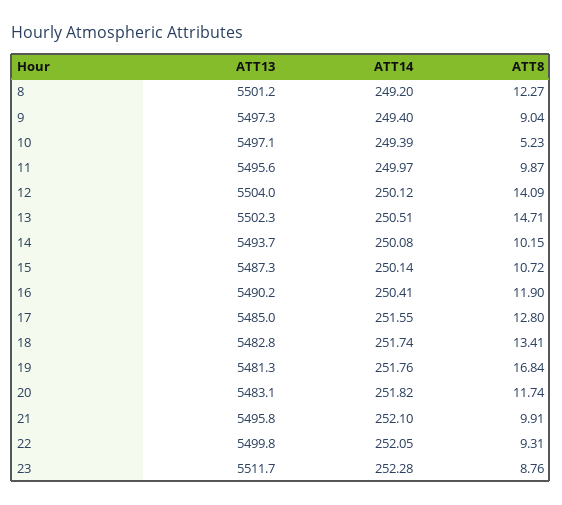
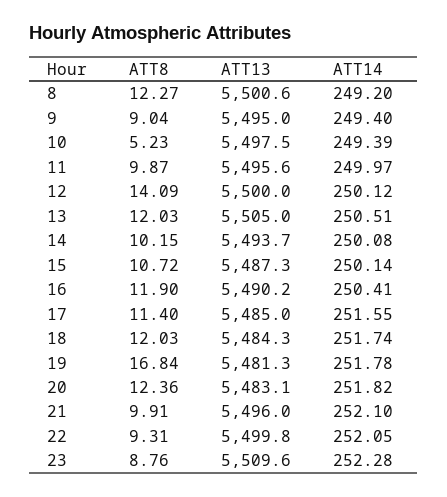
ATT13, 8: 5501.2 -> 5500.6
ATT13, 9: 5497.3 -> 5495
ATT13, 10: 5497.1 -> 5497.5
ATT13, 12: 5504 -> 5500
ATT13, 13: 5502.3 -> 5505
ATT8, 13: 14.71 -> 12.03
ATT8, 17: 12.8 -> 11.4
ATT13, 18: 5482.8 -> 5484.3
ATT8, 18: 13.41 -> 12.03
ATT14, 19: 251.76 -> 251.78
ATT8, 20: 11.74 -> 12.36
ATT13, 21: 5495.8 -> 5496
ATT13, 23: 5511.7 -> 5509.6

